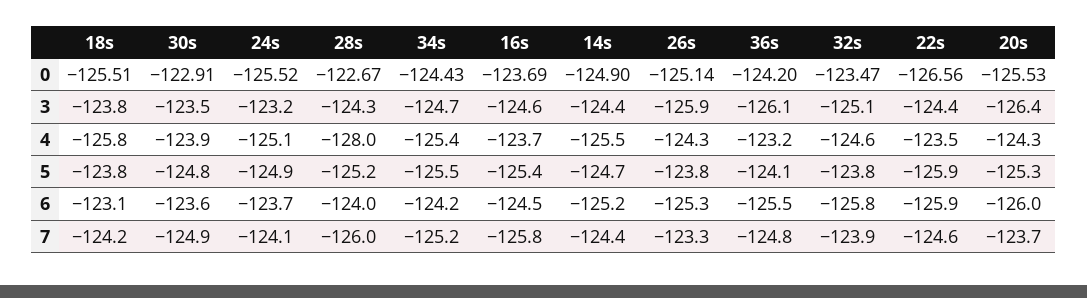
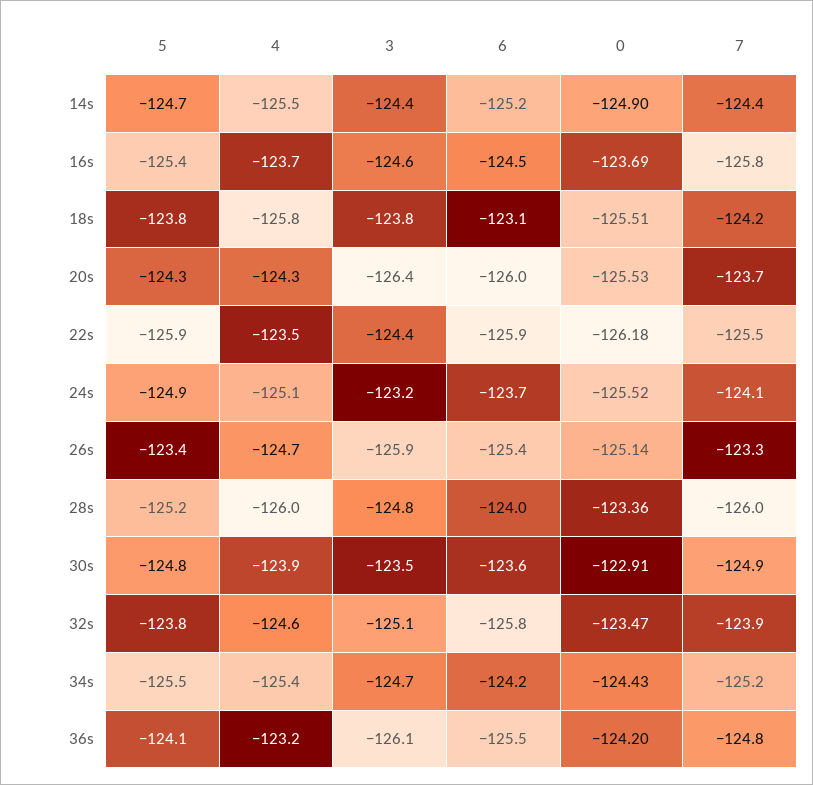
28s, 0: -122.67 -> -123.36
22s, 0: -126.56 -> -126.18
28s, 3: -124.3 -> -124.8
28s, 4: -128 -> -126
26s, 4: -124.3 -> -124.7
26s, 5: -123.8 -> -123.4
20s, 5: -125.3 -> -124.3
26s, 6: -125.3 -> -125.4
22s, 7: -124.6 -> -125.5

